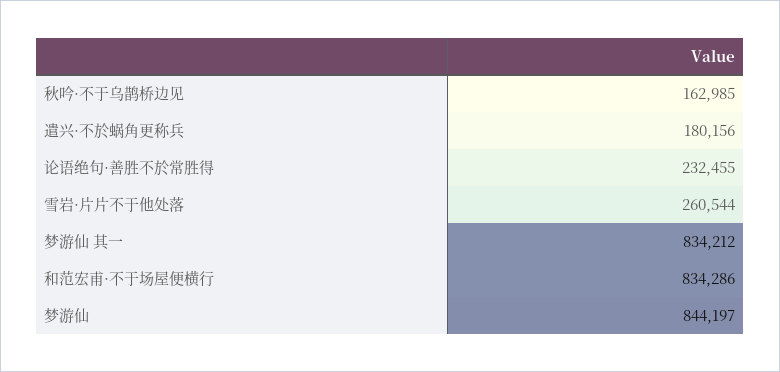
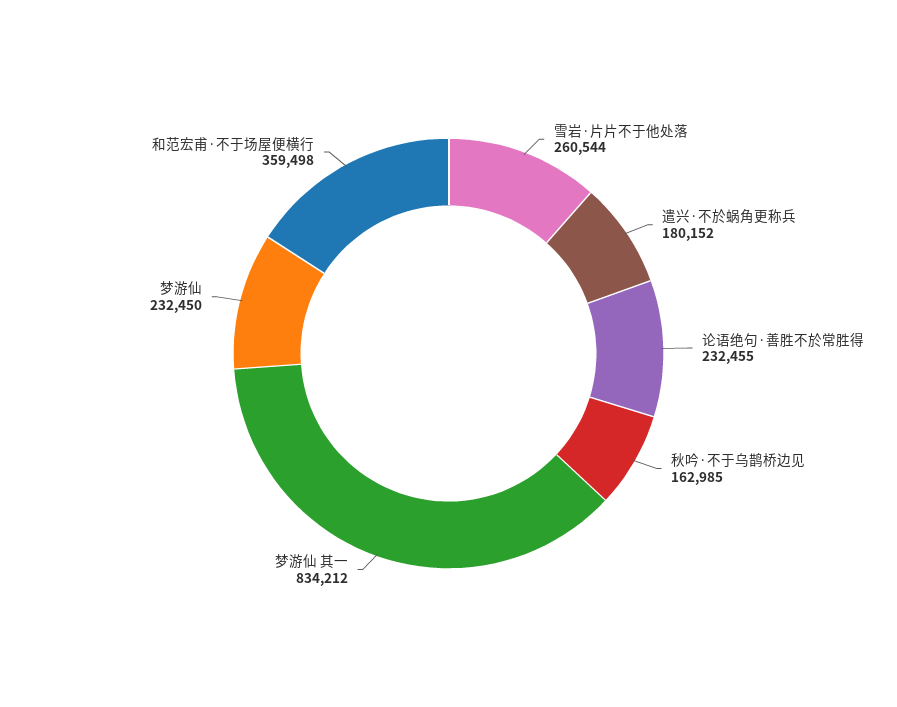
遣兴·不於蜗角更称兵: 180156 -> 180152
和范宏甫·不于场屋便横行: 834286 -> 359498
梦游仙: 844197 -> 232450

